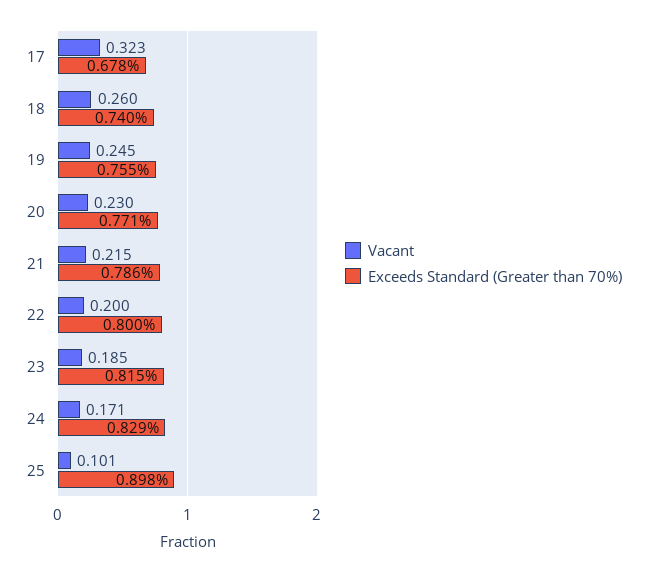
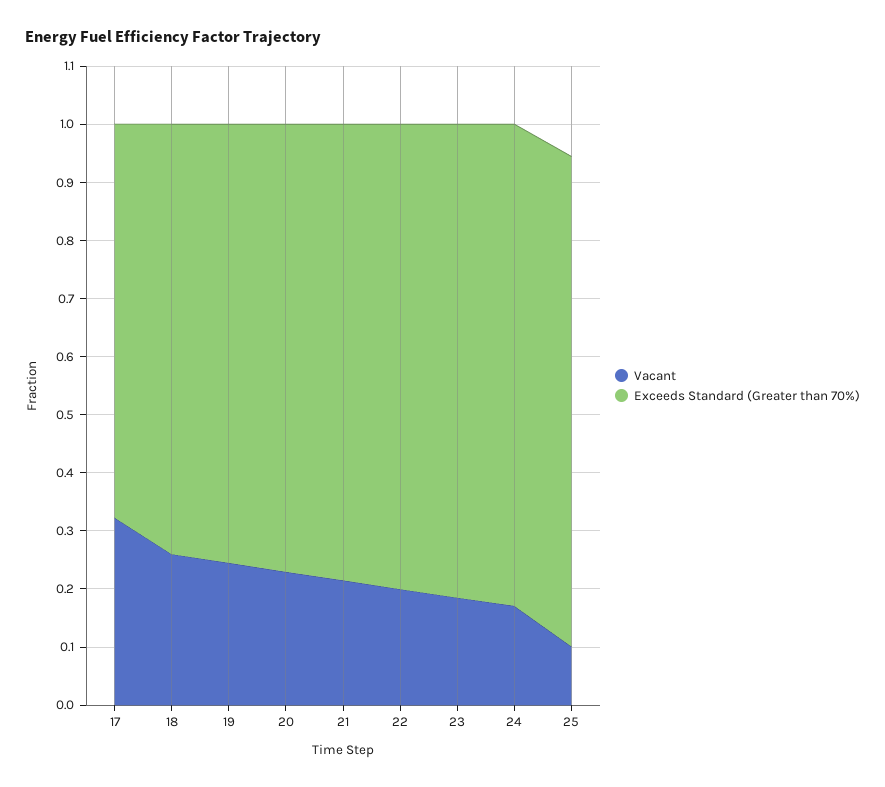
Exceeds Standard (Greater than 70%), 25: 0.898 -> 0.84

